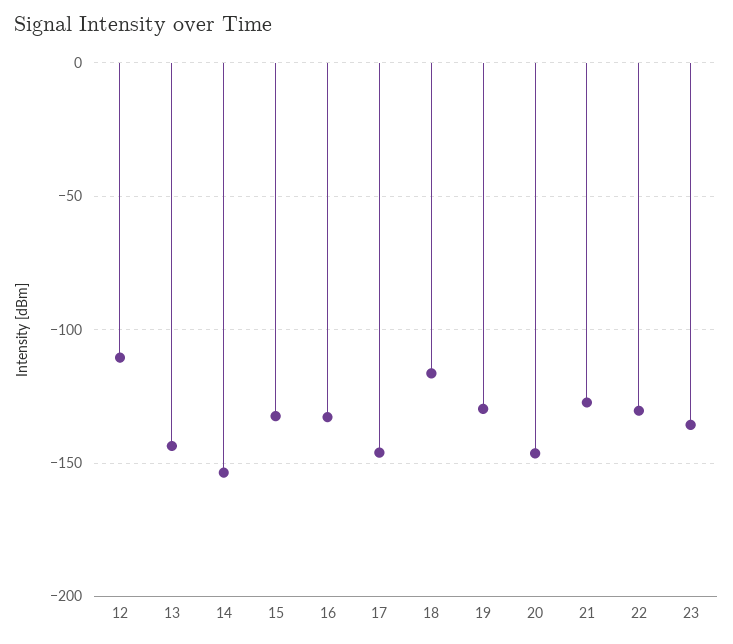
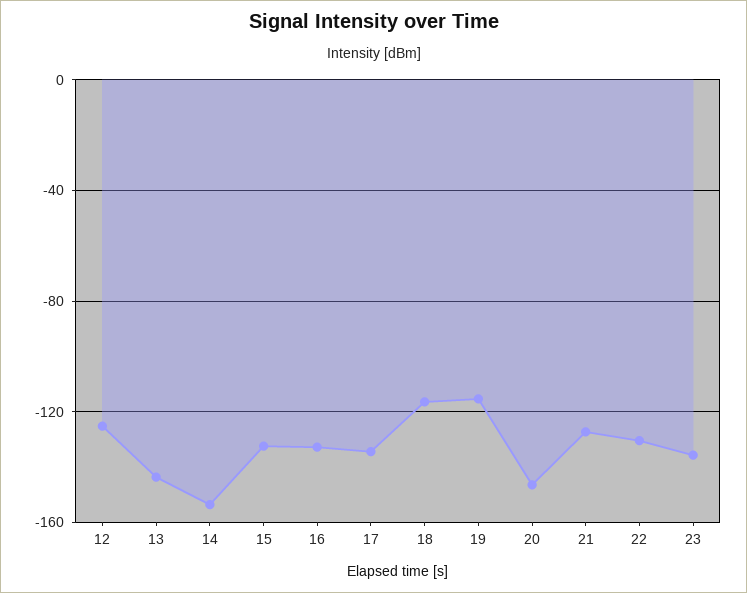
12: -110 -> -125
17: -145 -> -135
19: -130 -> -115

